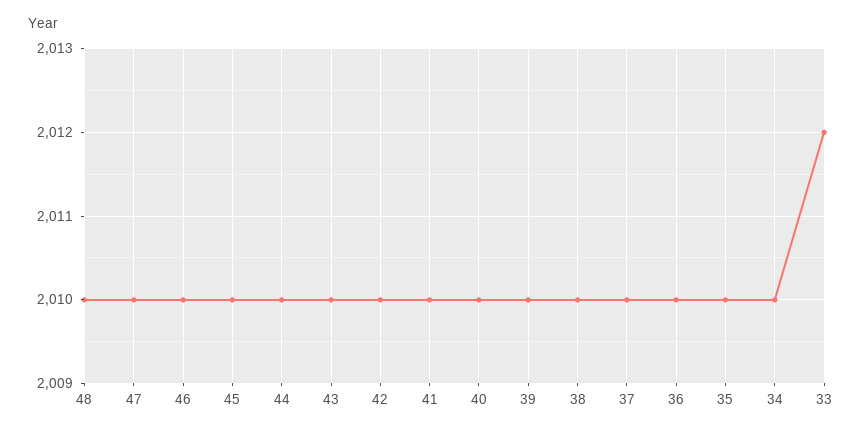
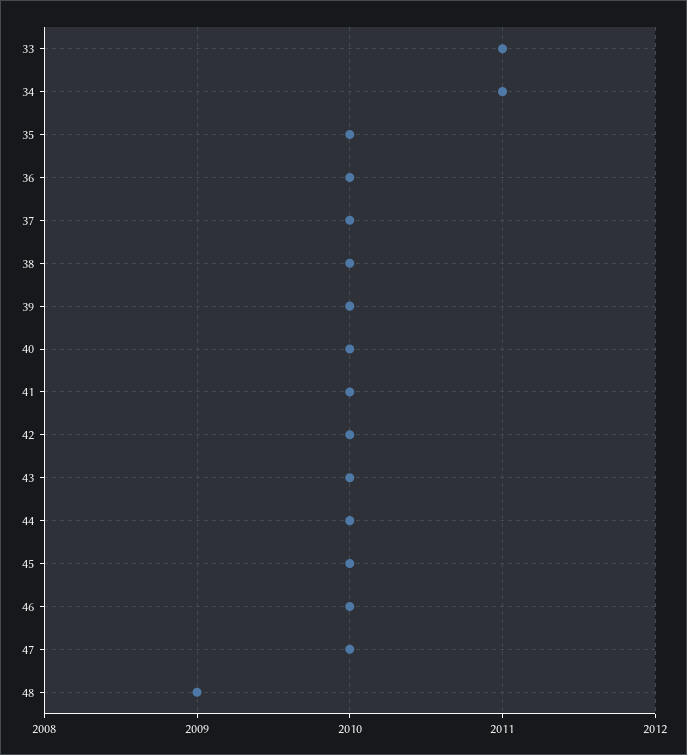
48: 2010 -> 2009
34: 2010 -> 2011
33: 2012 -> 2011

